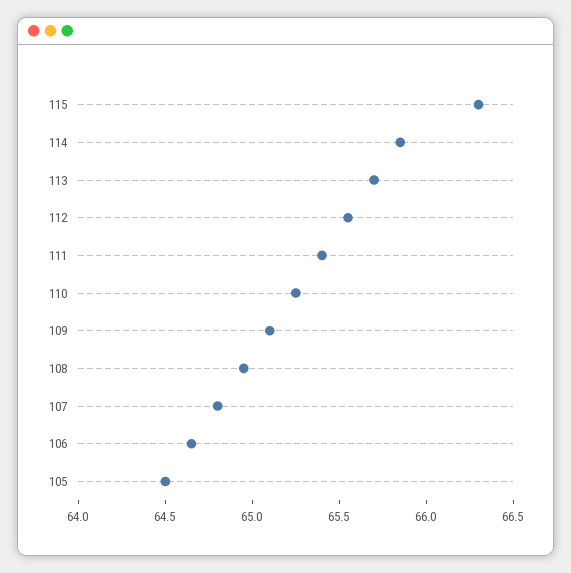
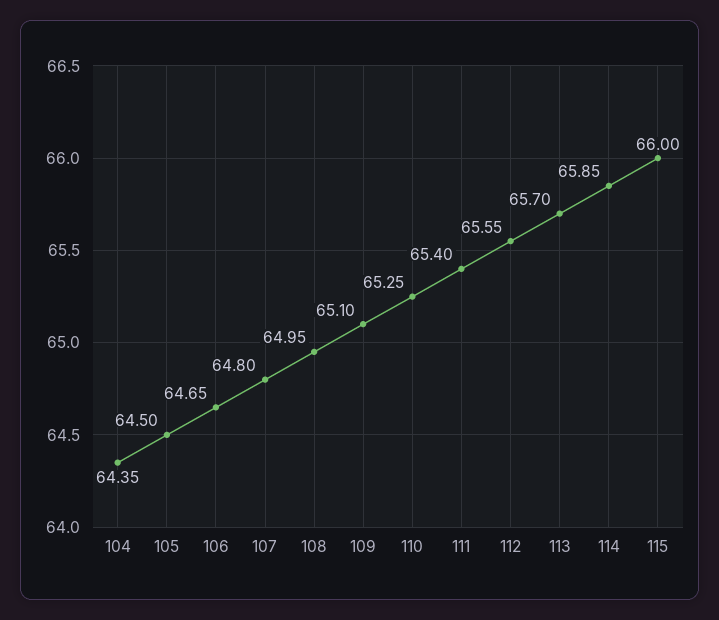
115: 66.3 -> 66
104: none -> 64.35

